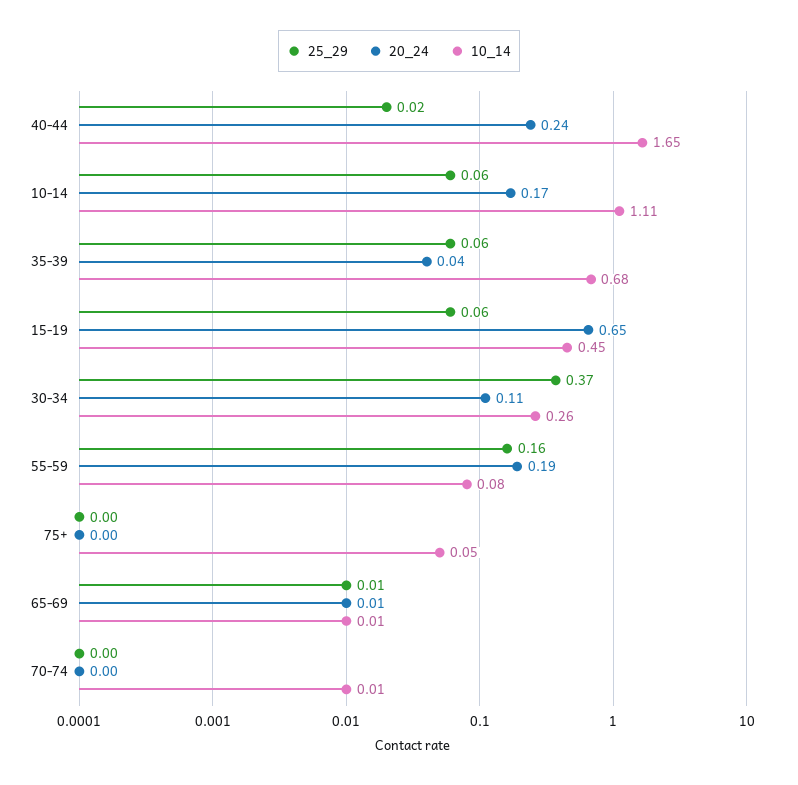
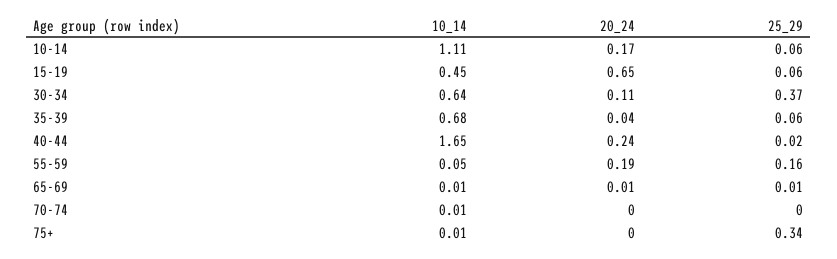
10_14, 30-34: 0.26 -> 0.64
10_14, 55-59: 0.08 -> 0.05
25_29, 75+: 0 -> 0.34
10_14, 75+: 0.05 -> 0.01

